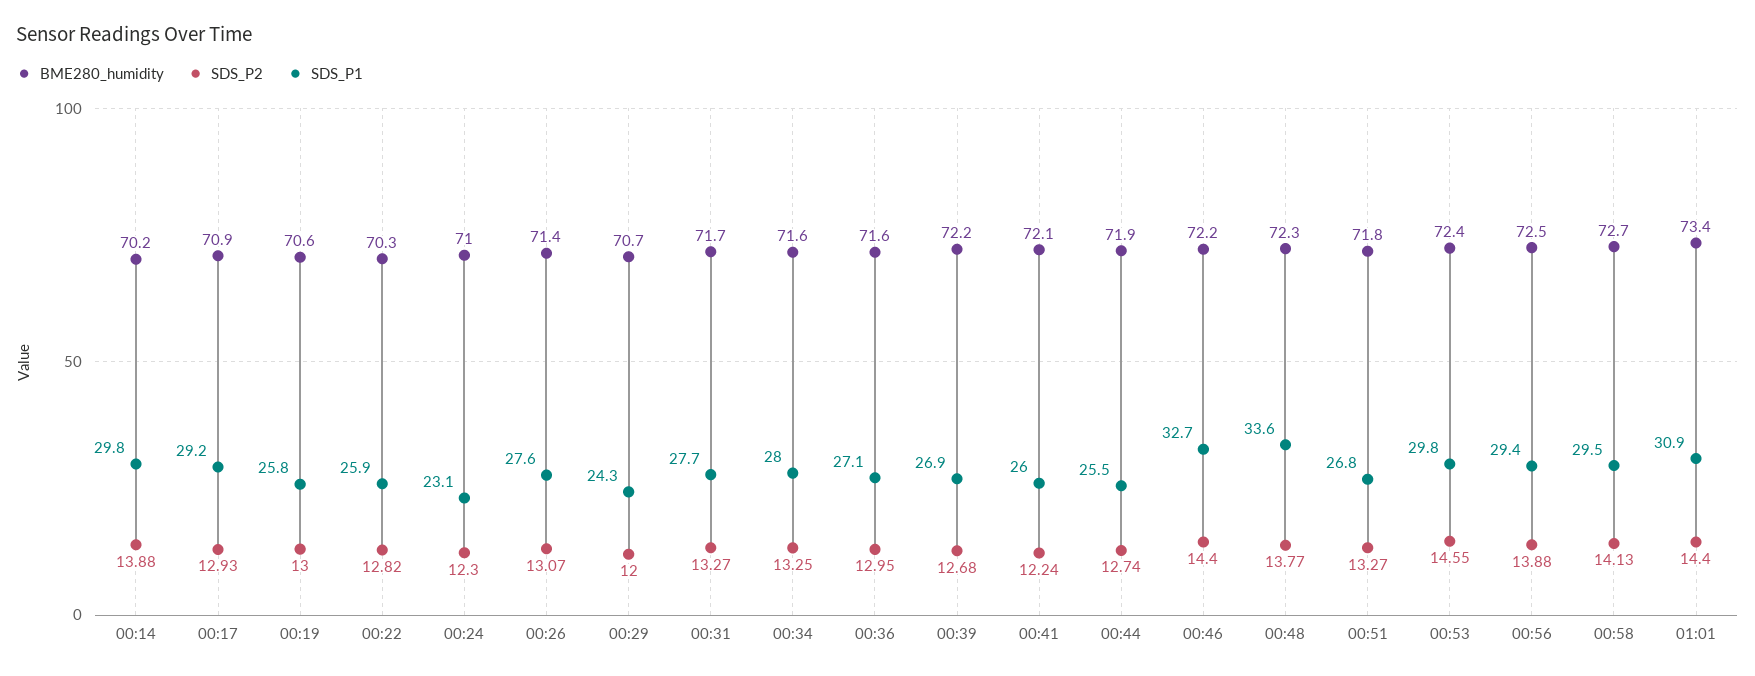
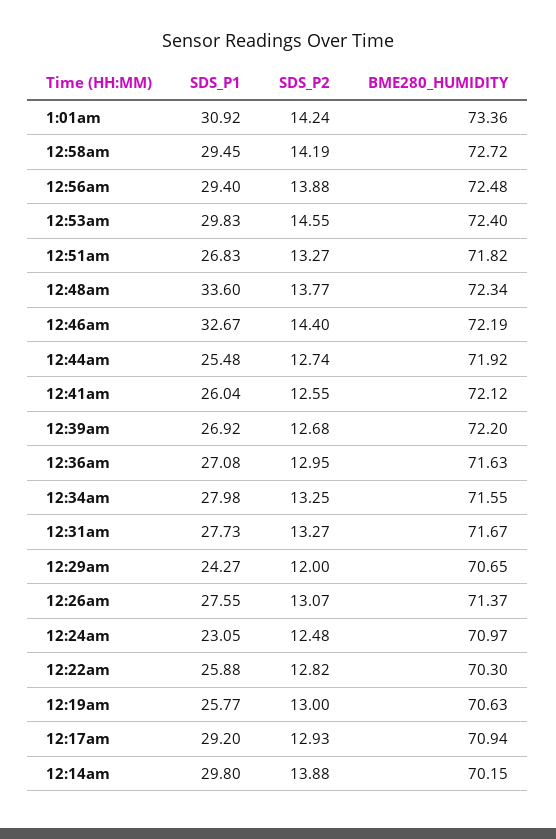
SDS_P2, 00:24: 12.3 -> 12.48
SDS_P2, 00:41: 12.24 -> 12.55
SDS_P2, 00:58: 14.13 -> 14.19
SDS_P2, 01:01: 14.4 -> 14.24

